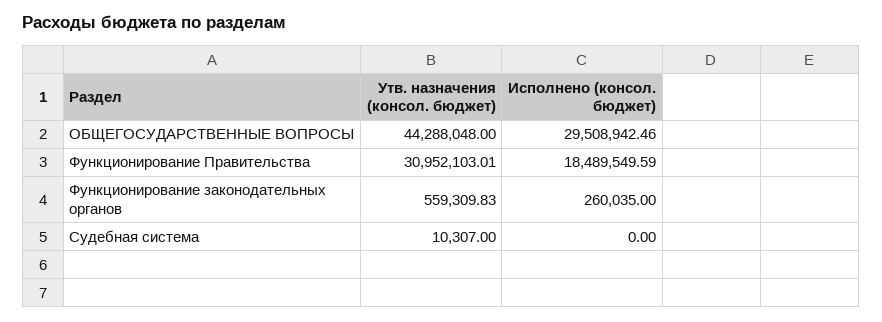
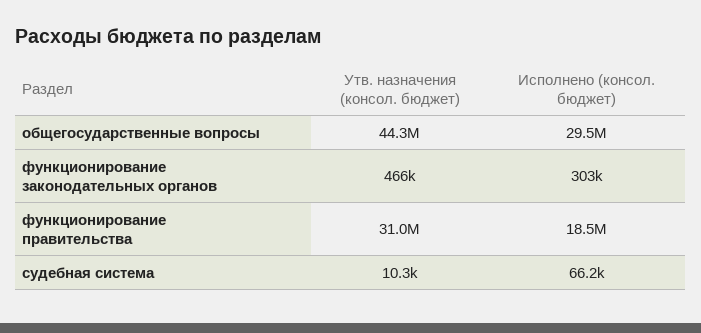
Утв. назначения (консол. бюджет), Функционирование законодательных органов: 559309.83 -> 466000
Исполнено (консол. бюджет), Функционирование законодательных органов: 260035 -> 303000
Исполнено (консол. бюджет), Судебная система: 0 -> 66200

